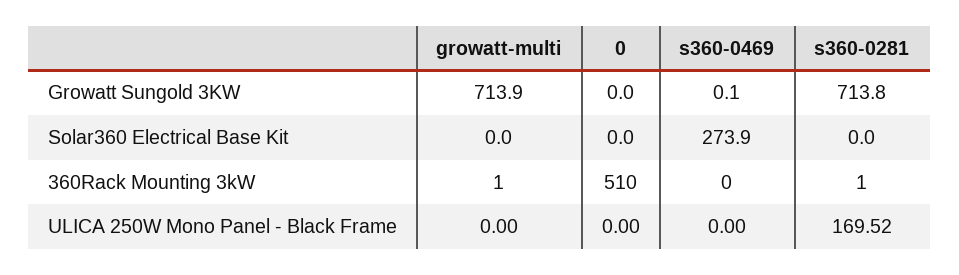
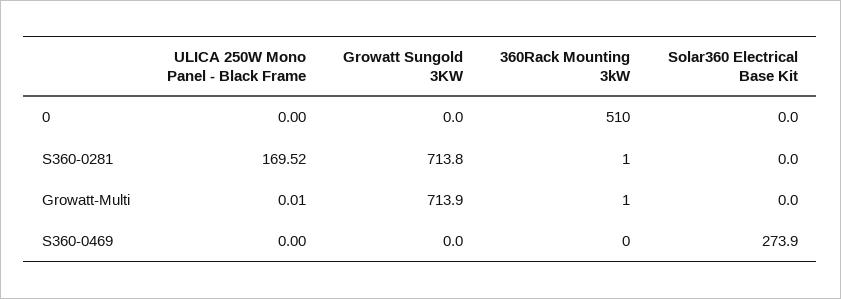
s360-0469, Growatt Sungold 3KW: 0.1 -> 0
growatt-multi, ULICA 250W Mono Panel - Black Frame: 0 -> 0.01

